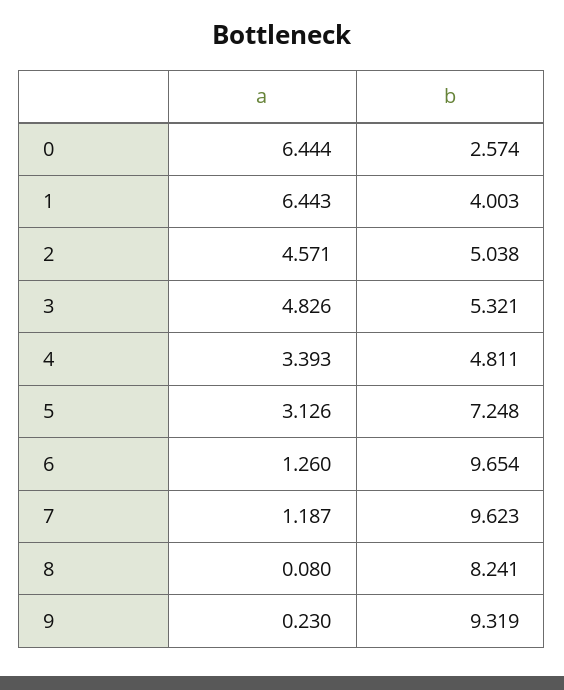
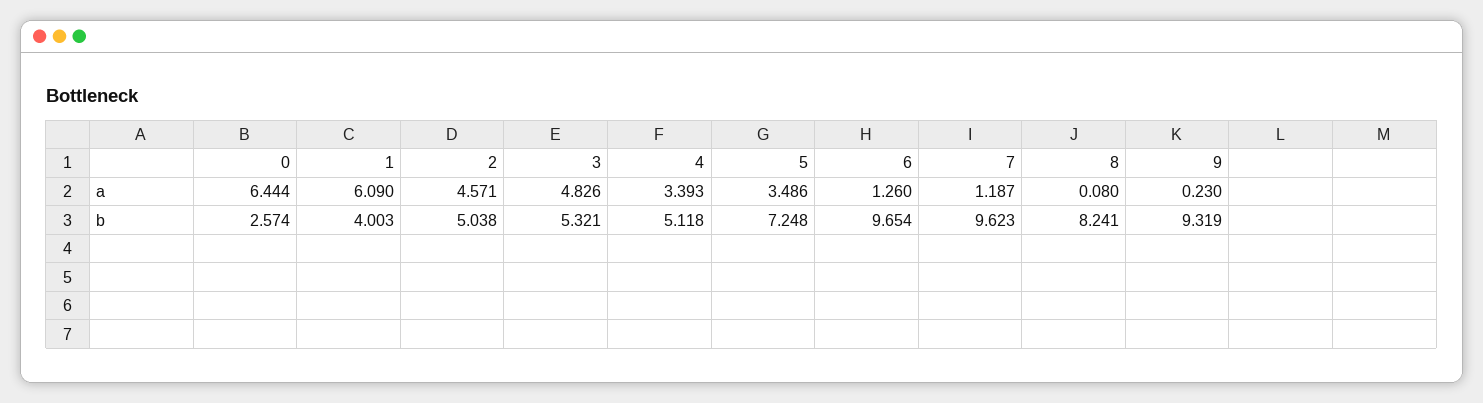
a, 1: 6.443 -> 6.09
b, 4: 4.811 -> 5.118
a, 5: 3.126 -> 3.486

